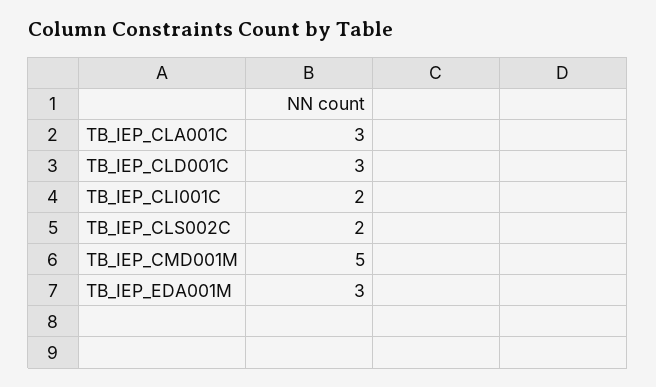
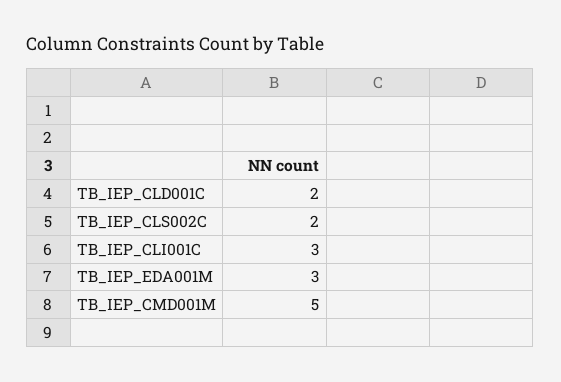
TB_IEP_CLA001C: 3 -> none
TB_IEP_CLD001C: 3 -> 2
TB_IEP_CLI001C: 2 -> 3

